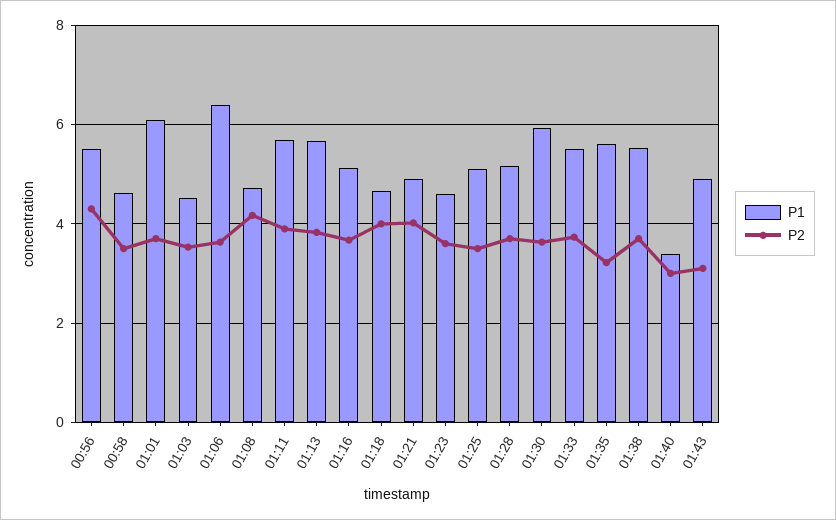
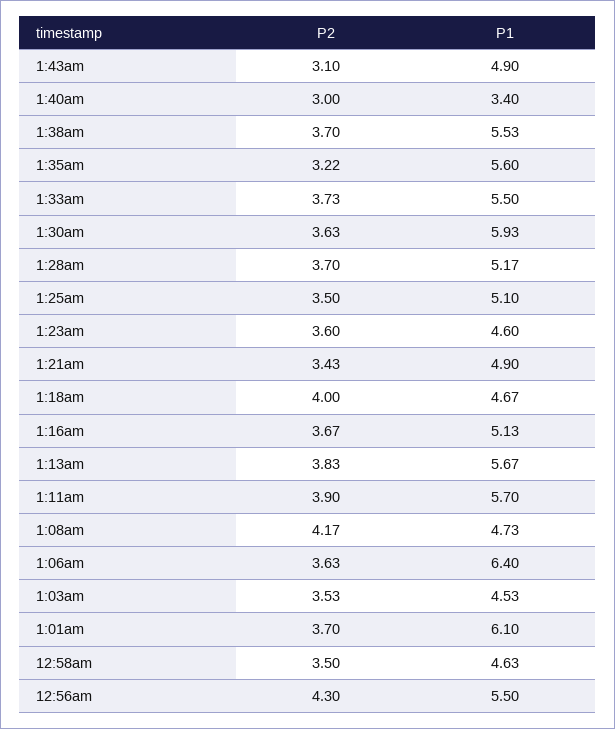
P2, 01:21: 4 -> 3.43

